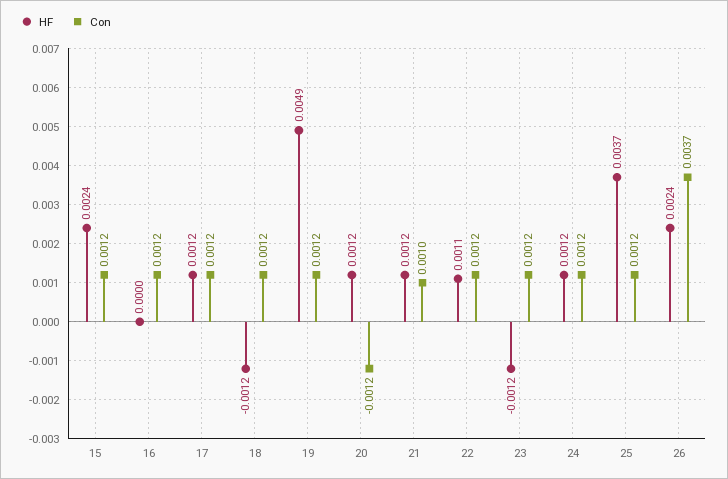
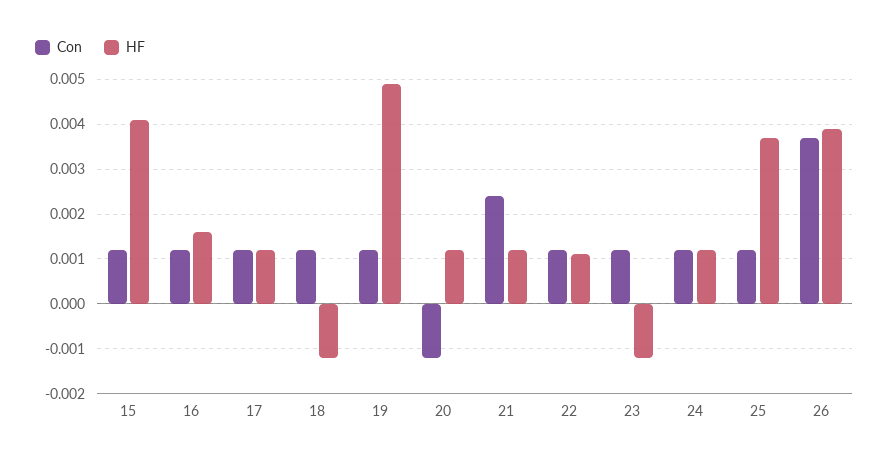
HF, 15: 0.0024 -> 0.004
HF, 16: 0 -> 0.0015
Con, 21: 0.001 -> 0.0025
HF, 26: 0.0024 -> 0.004

